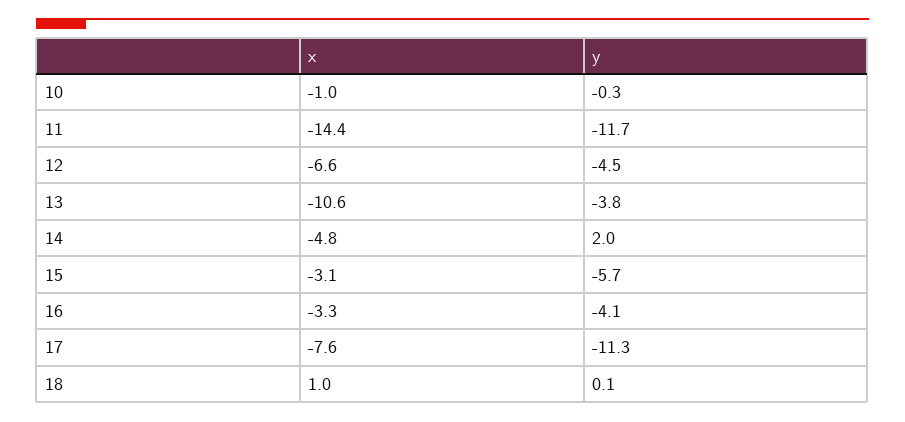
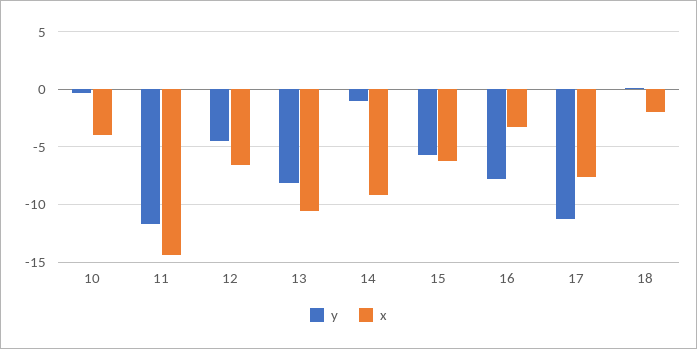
x, 10: -1 -> -4
y, 13: -3.8 -> -8
x, 14: -4.8 -> -9
y, 14: 2 -> -1
x, 15: -3.1 -> -6
y, 16: -4.1 -> -8
x, 18: 1 -> -2

